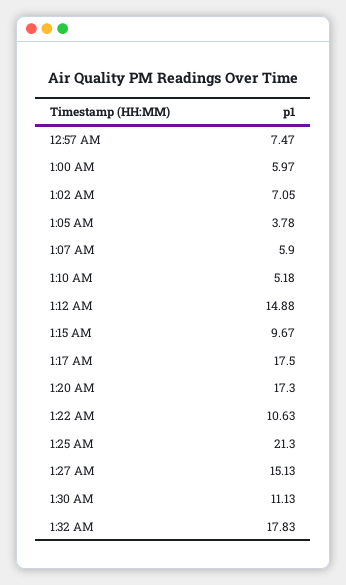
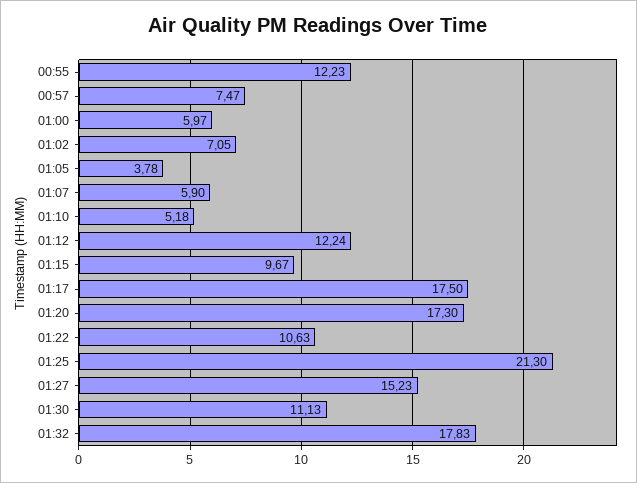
1:12 AM: 14.88 -> 12.24
1:27 AM: 15.13 -> 15.23
00:55: none -> 12.23

